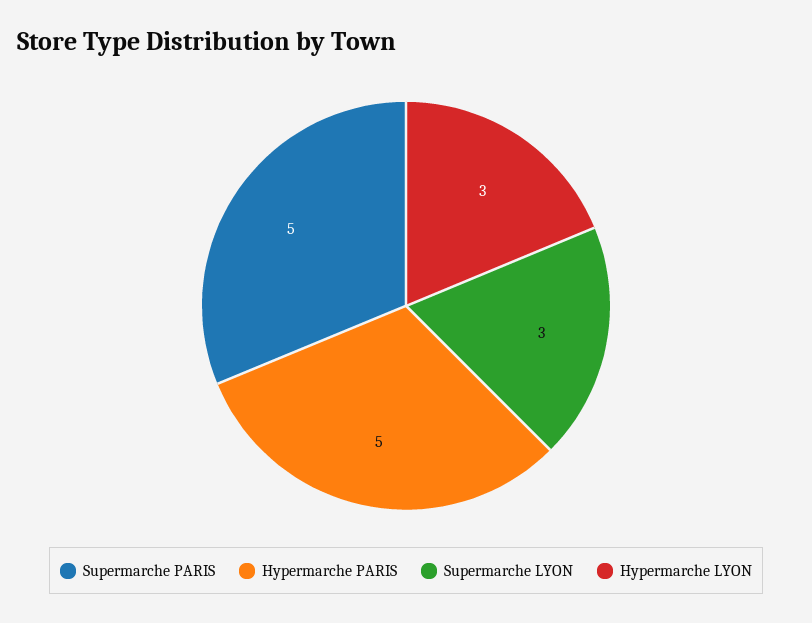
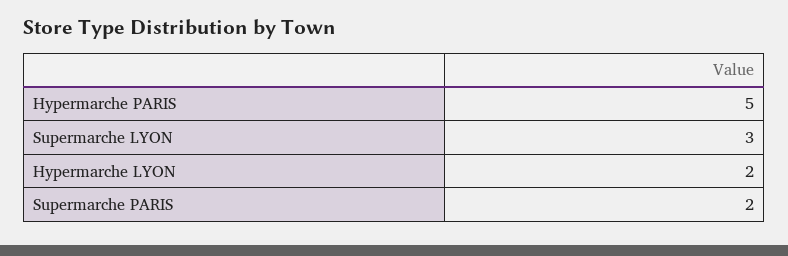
Supermarche PARIS: 5 -> 2
Hypermarche LYON: 3 -> 2

